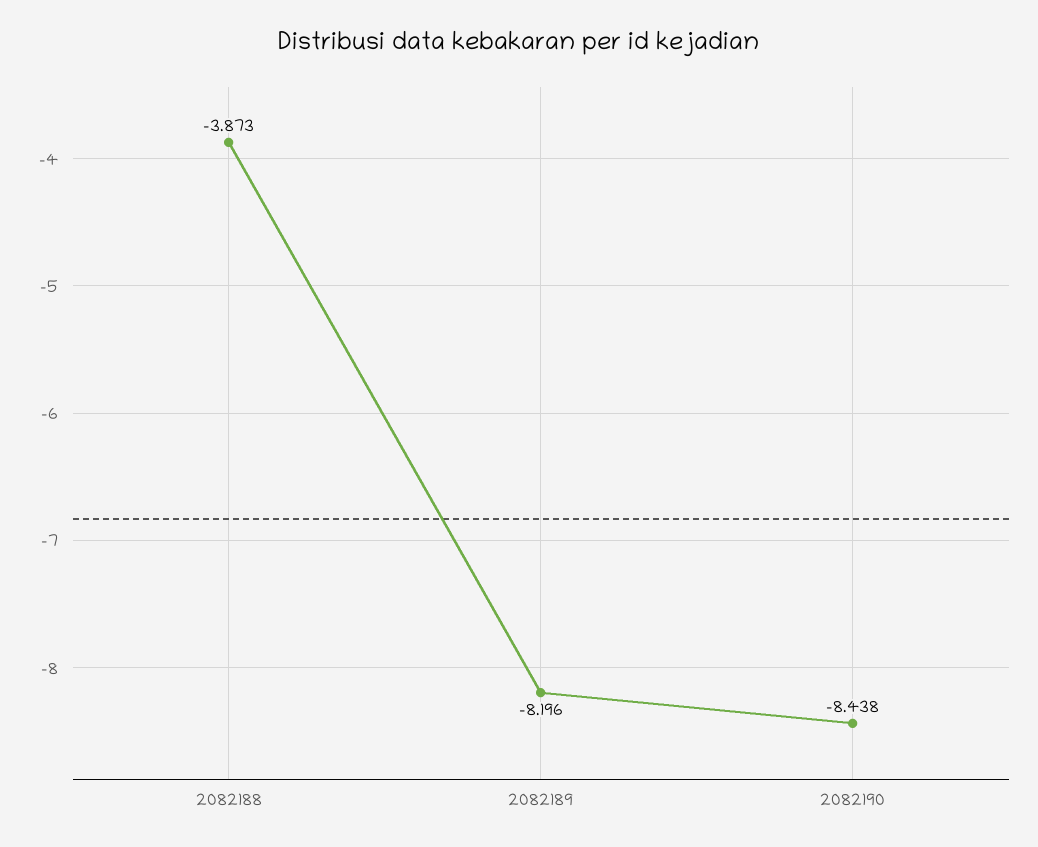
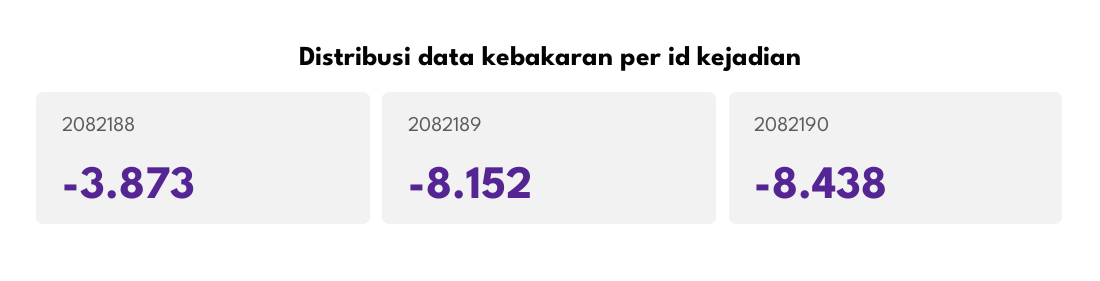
2082189: -8.196 -> -8.152

